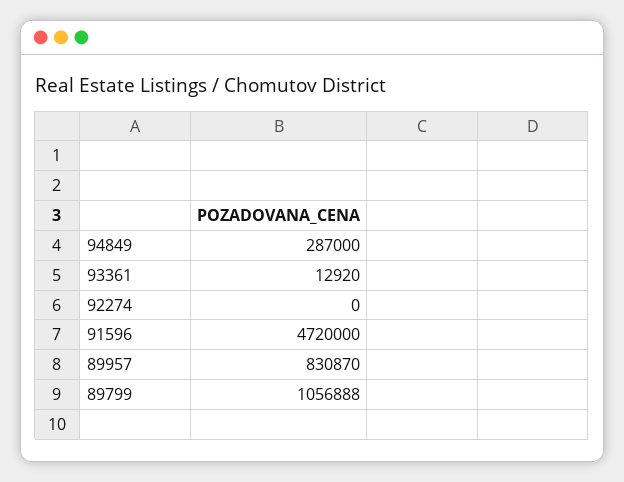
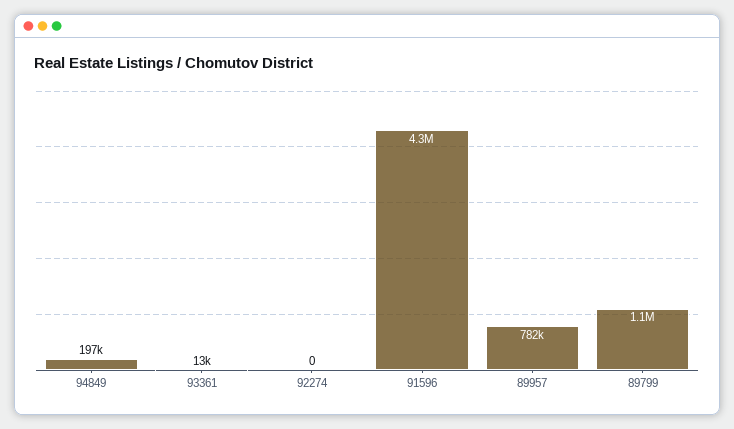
94849: 287000 -> 197000
91596: 4720000 -> 4300000
89957: 830870 -> 782000

